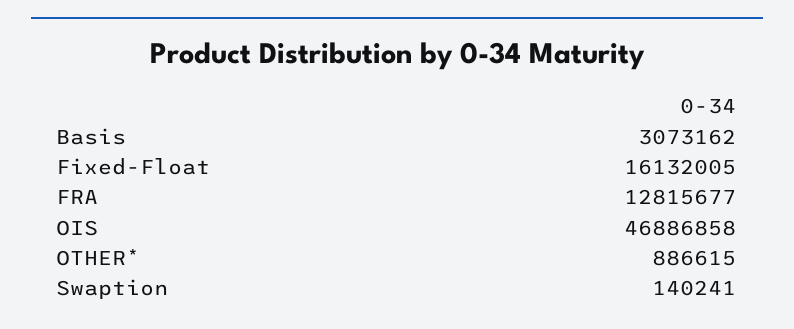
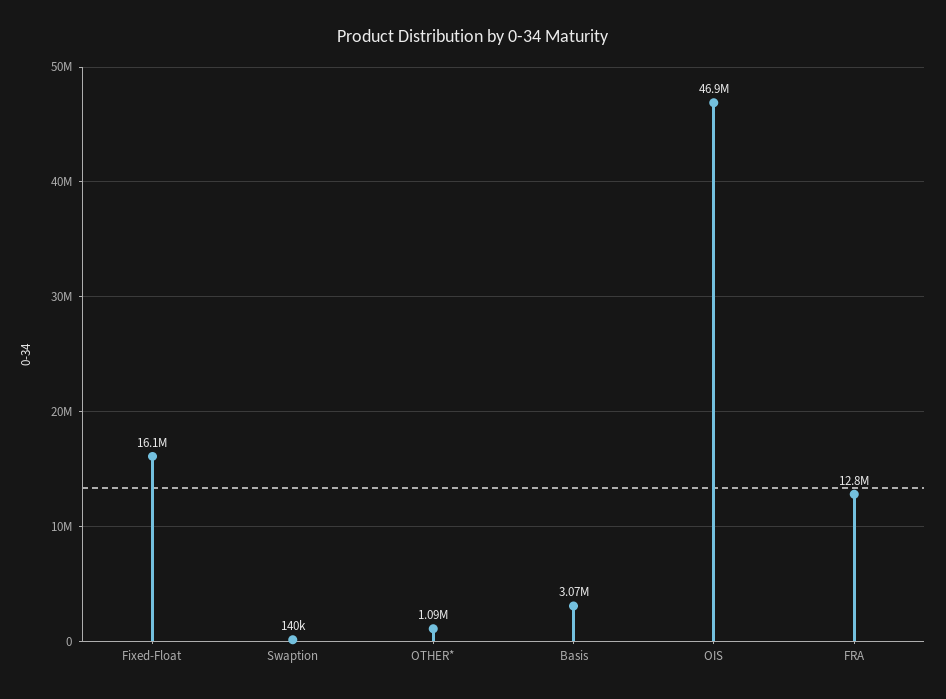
OTHER*: 886615 -> 1090000

